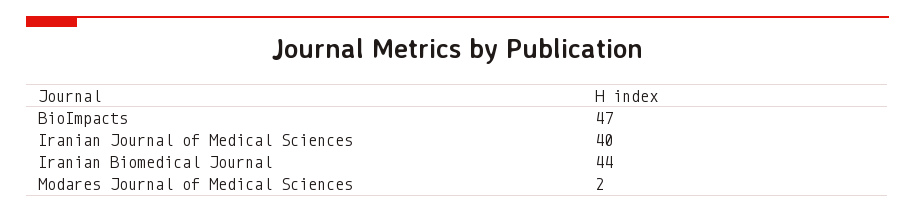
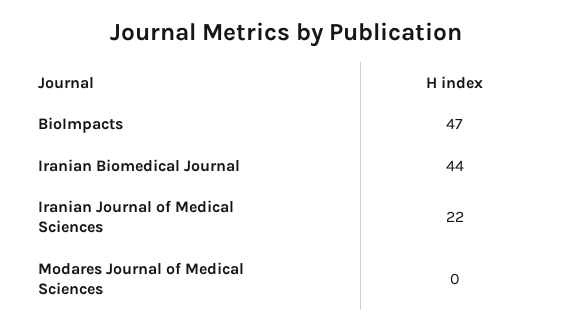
Iranian Journal of Medical Sciences: 40 -> 22
Modares Journal of Medical Sciences: 2 -> 0

